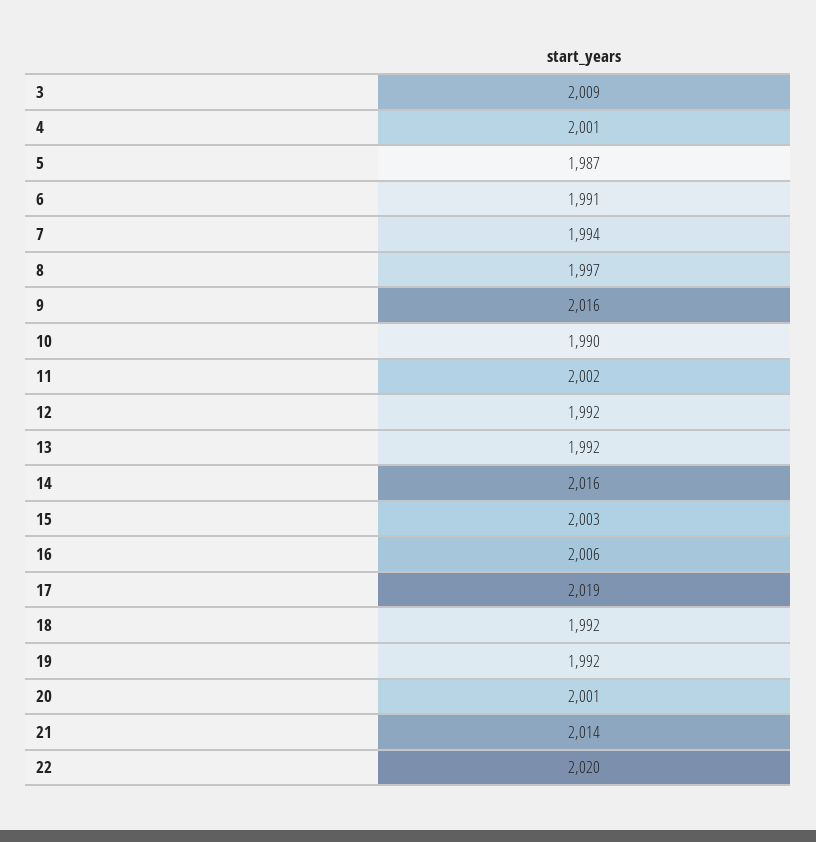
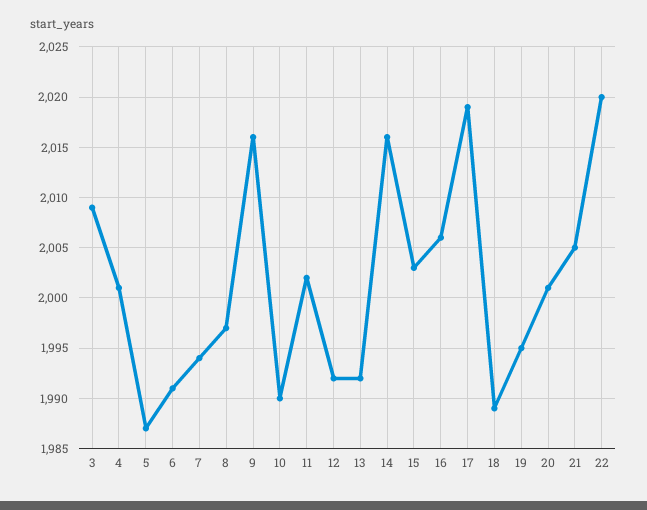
18: 1992 -> 1989
19: 1992 -> 1995
21: 2014 -> 2005

